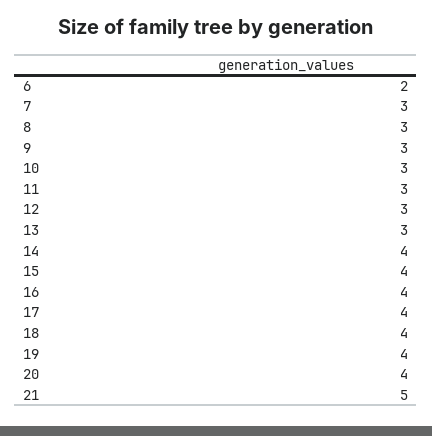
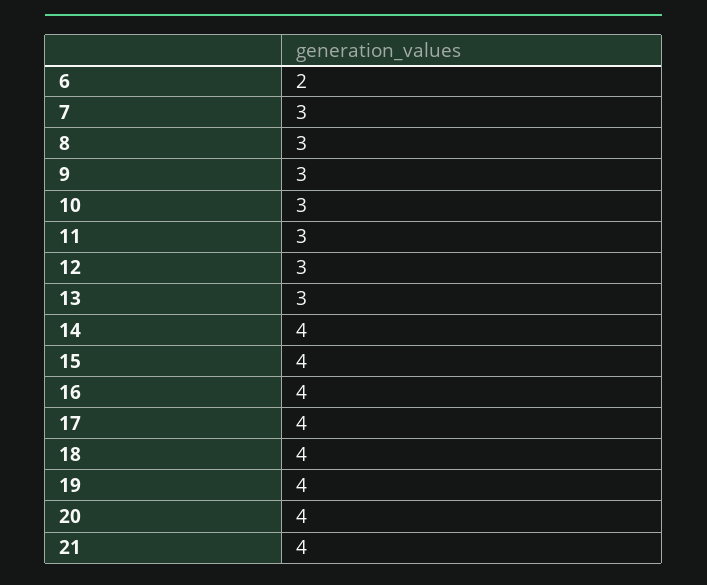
21: 5 -> 4

